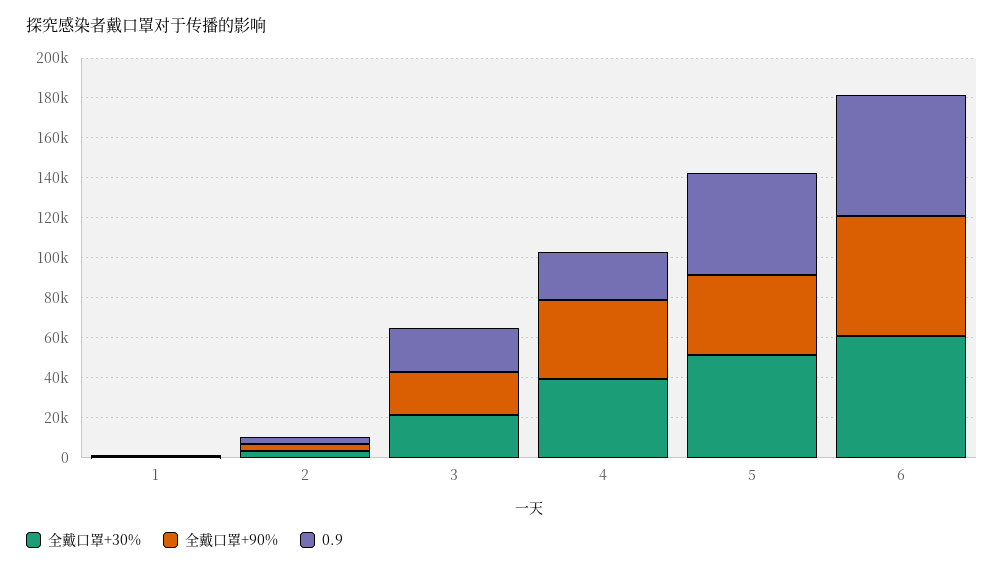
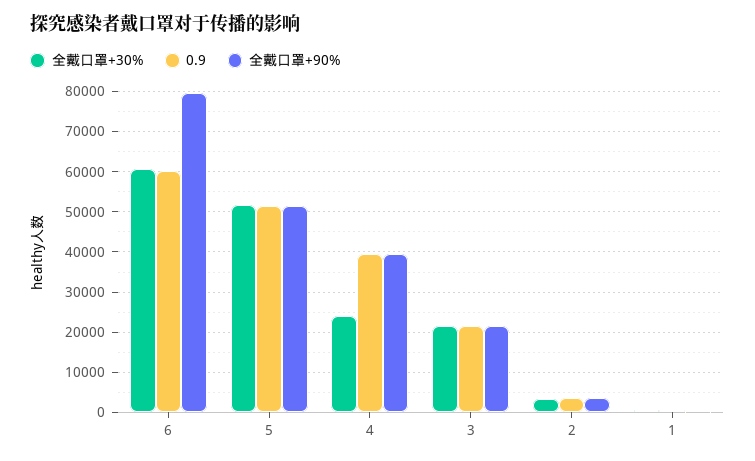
全戴口罩+30%, 4: 40000 -> 24000
0.9, 4: 25000 -> 40000
全戴口罩+90%, 5: 40000 -> 52000
全戴口罩+90%, 6: 60000 -> 80000

